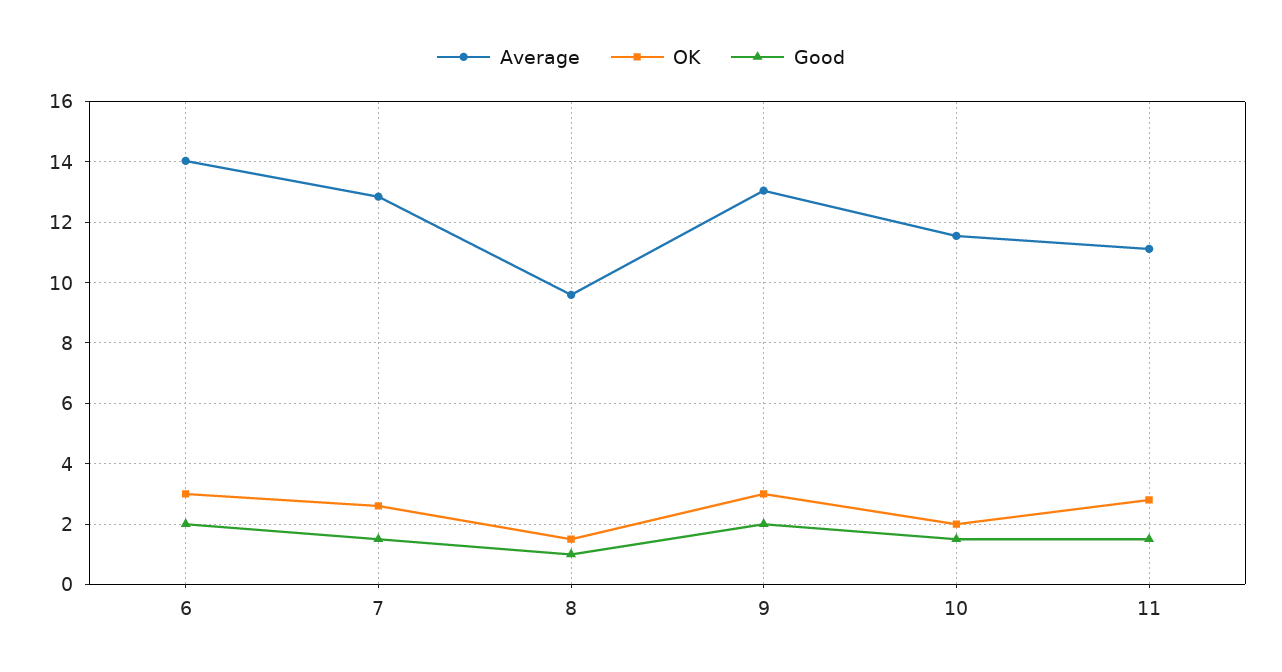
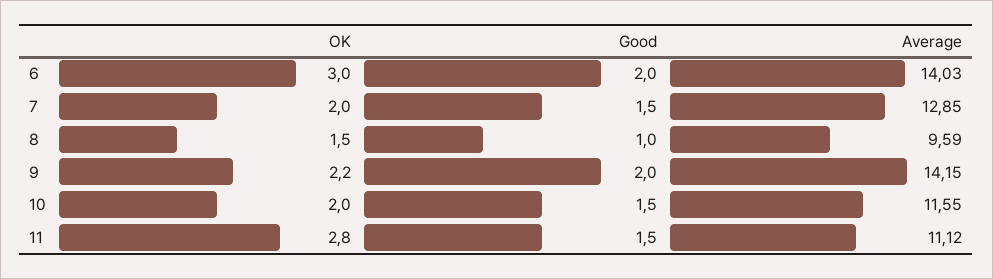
OK, 7: 2.6 -> 2
Average, 9: 13 -> 14.15
OK, 9: 3 -> 2.2

